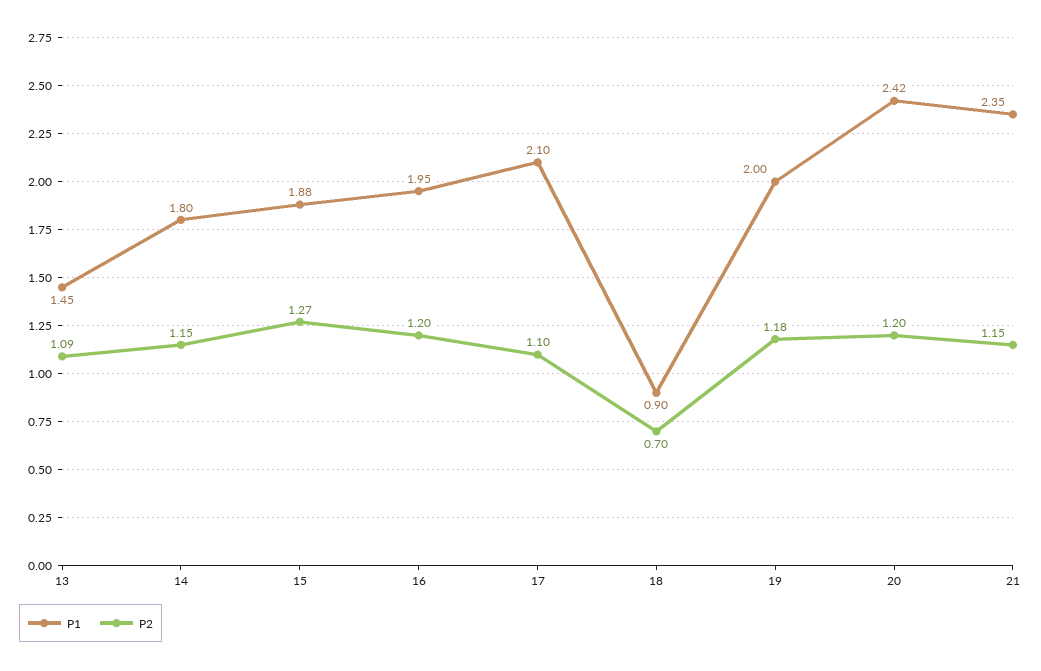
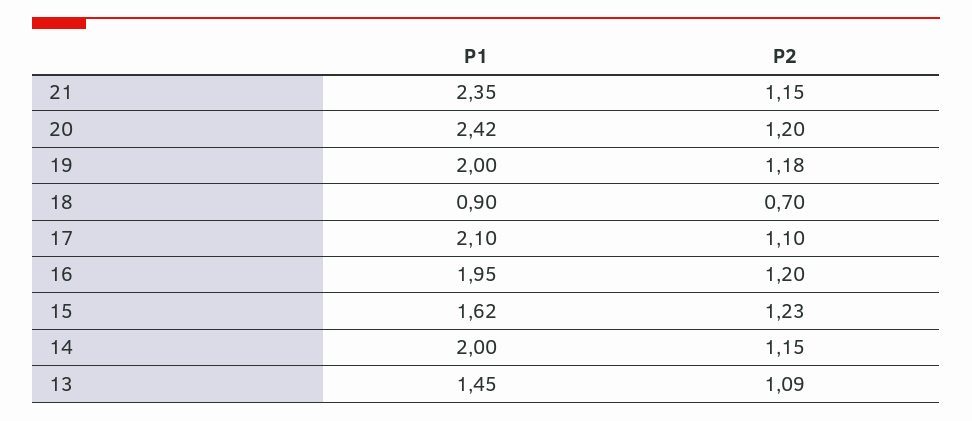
P1, 14: 1.8 -> 2
P1, 15: 1.88 -> 1.62
P2, 15: 1.27 -> 1.23

